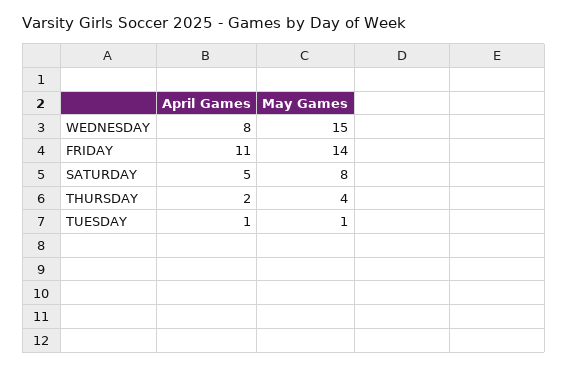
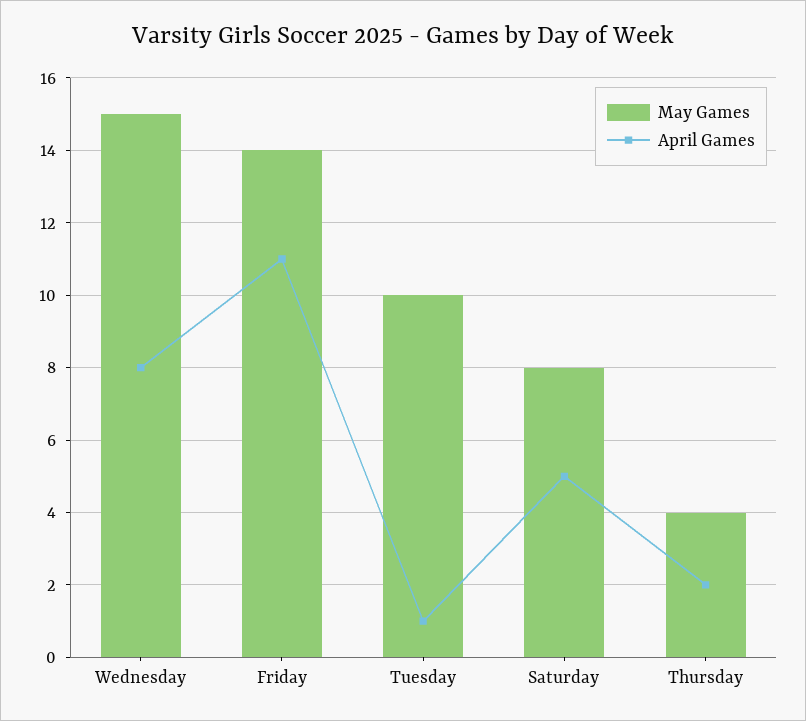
May Games, TUESDAY: 1 -> 10

